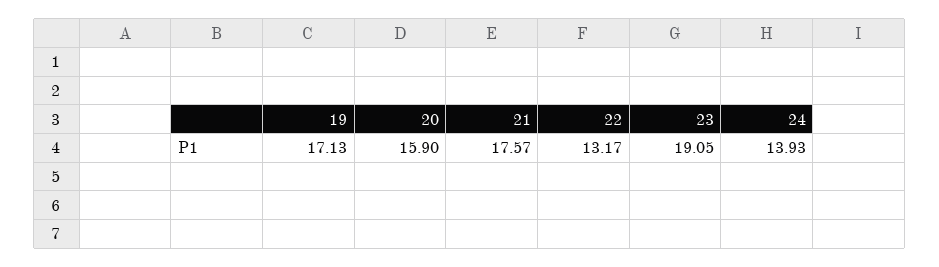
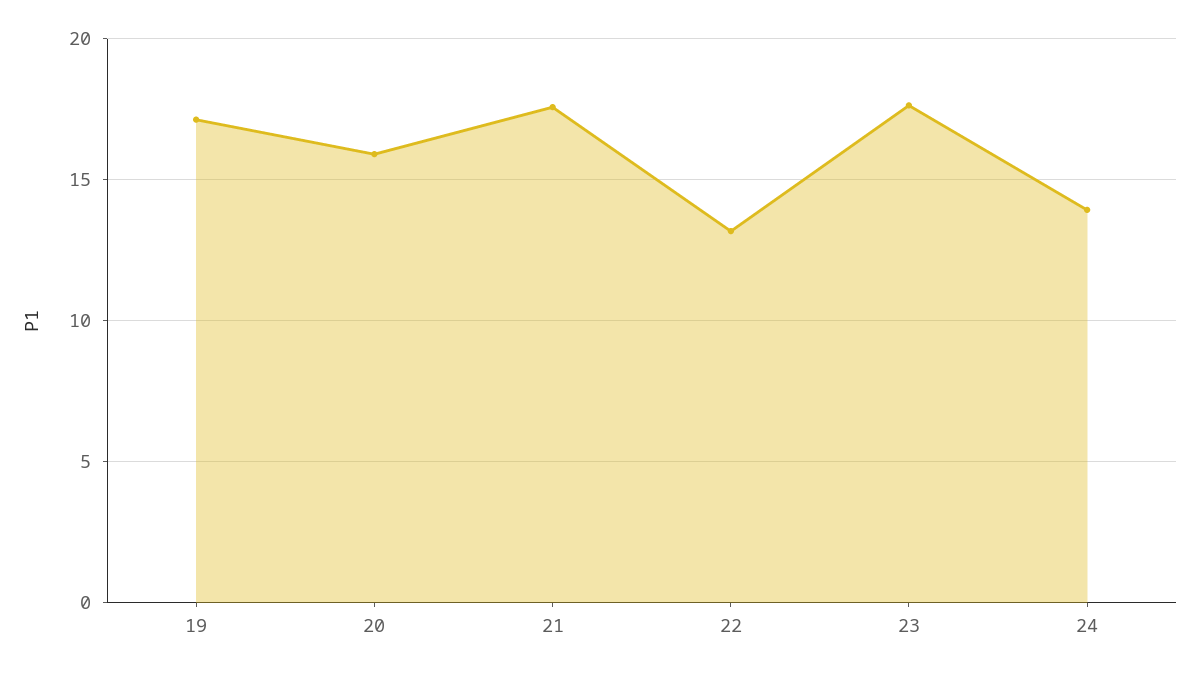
23: 19.05 -> 17.5

